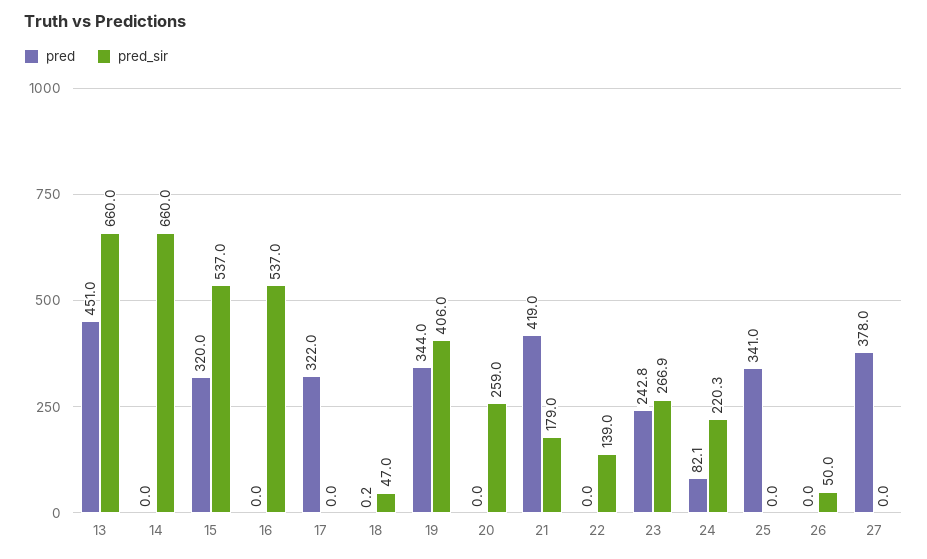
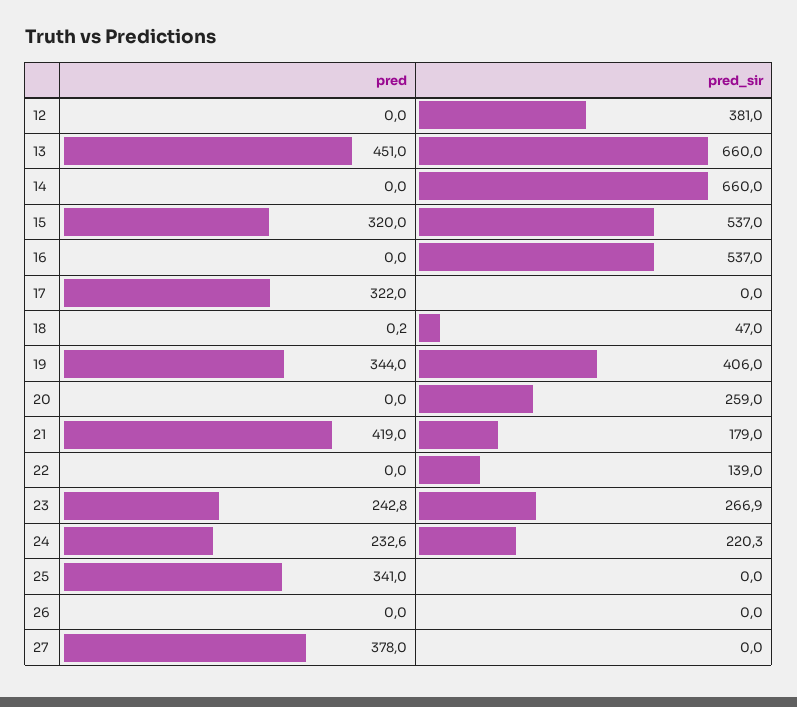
pred, 24: 82.1 -> 232.6
pred_sir, 26: 50 -> 0
pred, 12: none -> 0
pred_sir, 12: none -> 381

